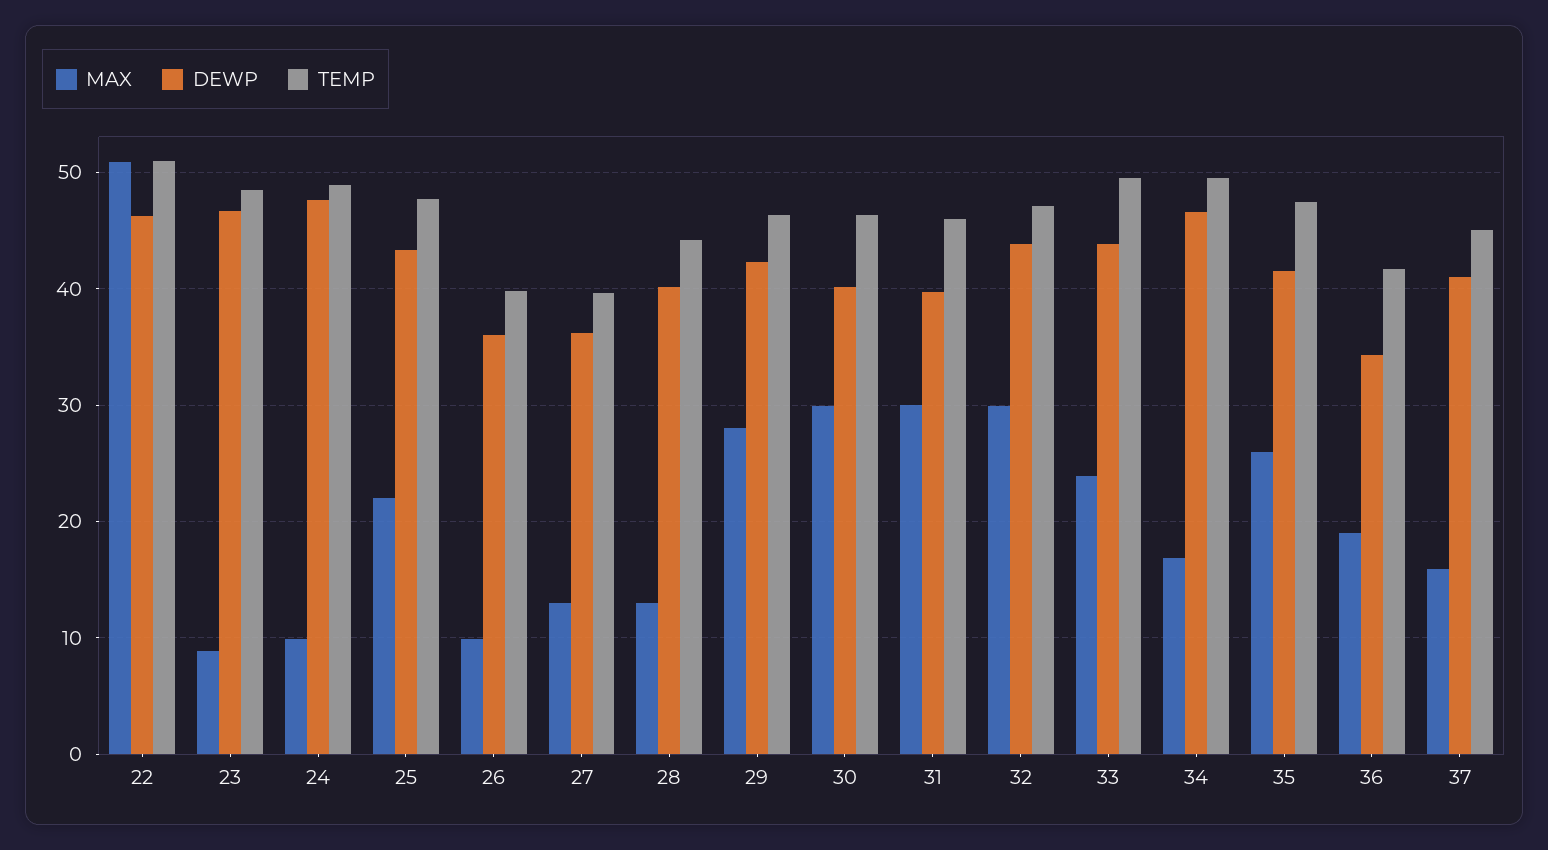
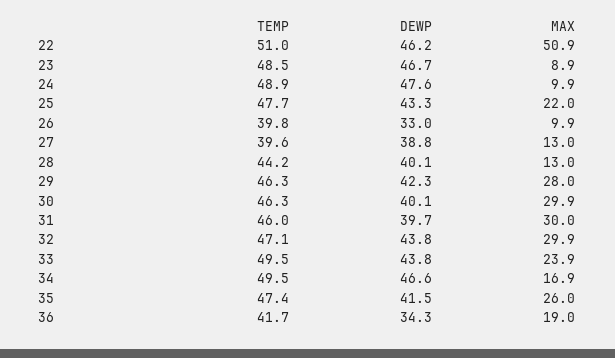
DEWP, 26: 36 -> 33
DEWP, 27: 36 -> 38.8
MAX, 37: 16 -> none
DEWP, 37: 41 -> none
TEMP, 37: 45 -> none

